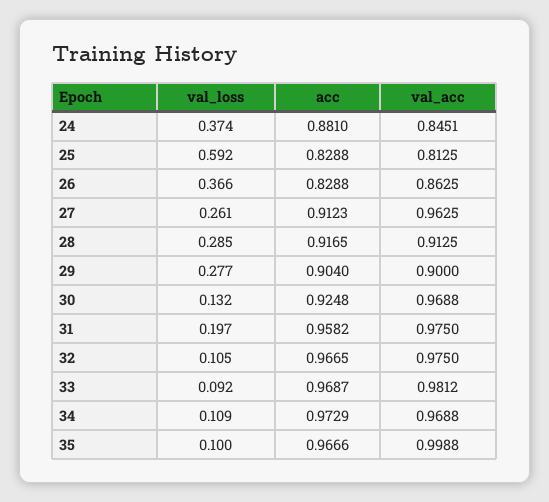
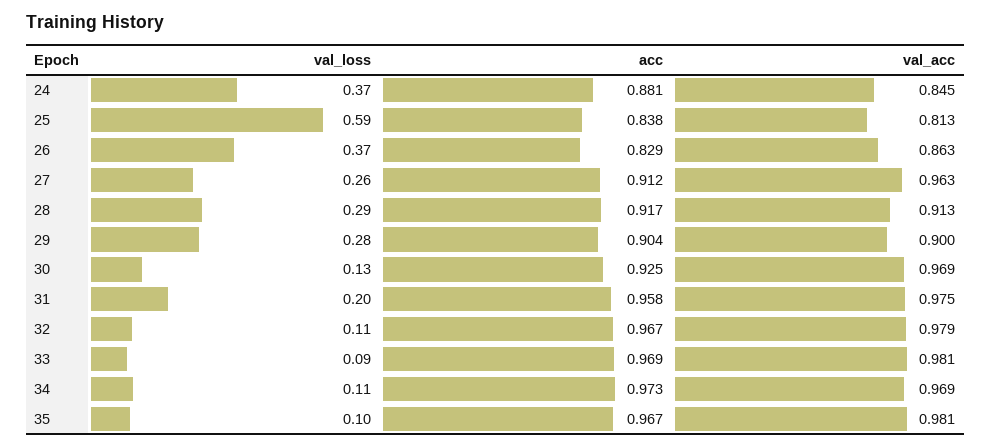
acc, 25: 0.8288 -> 0.838
val_acc, 32: 0.975 -> 0.979
val_acc, 35: 0.9988 -> 0.981

